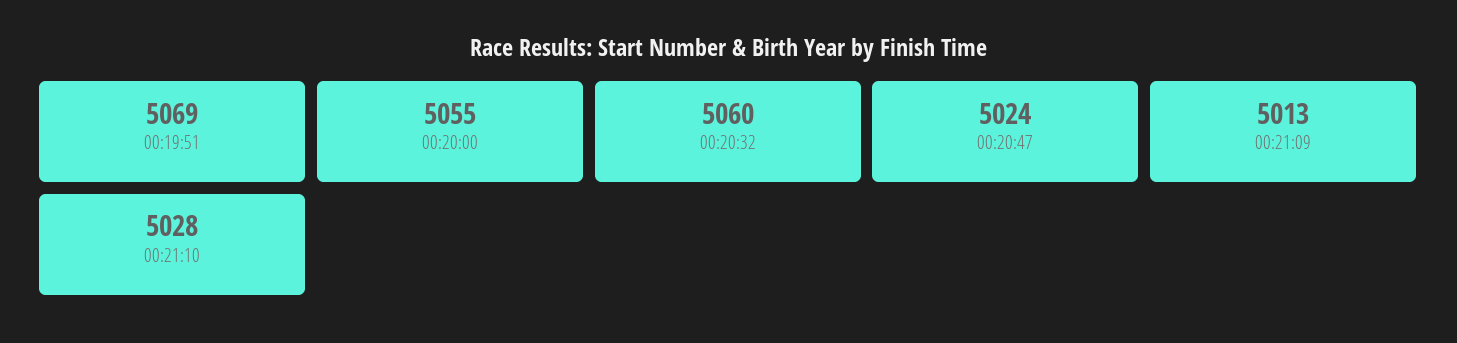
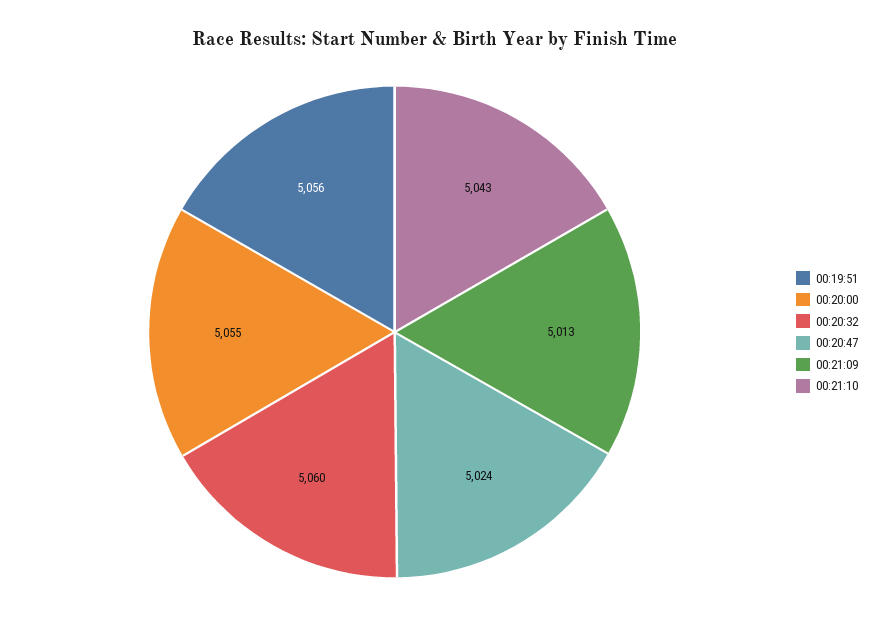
00:19:51: 5069 -> 5056
00:21:10: 5028 -> 5043

